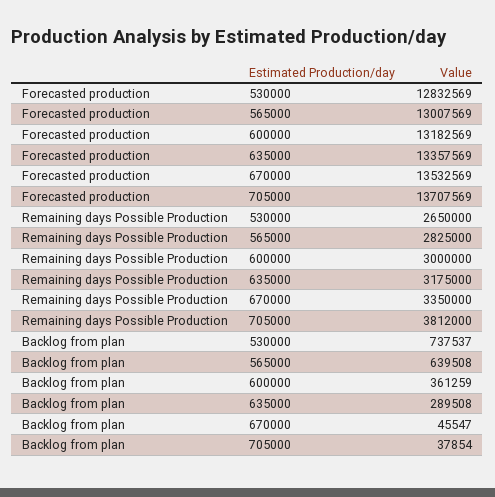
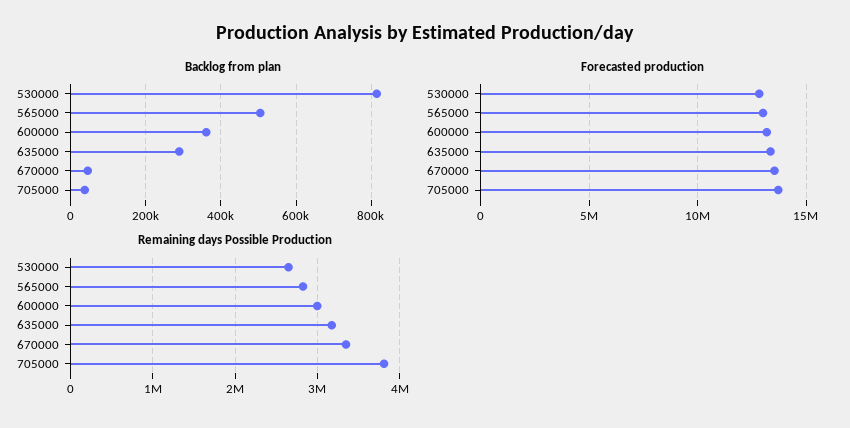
Backlog from plan, 530000: 737537 -> 820000
Backlog from plan, 565000: 639508 -> 500000

